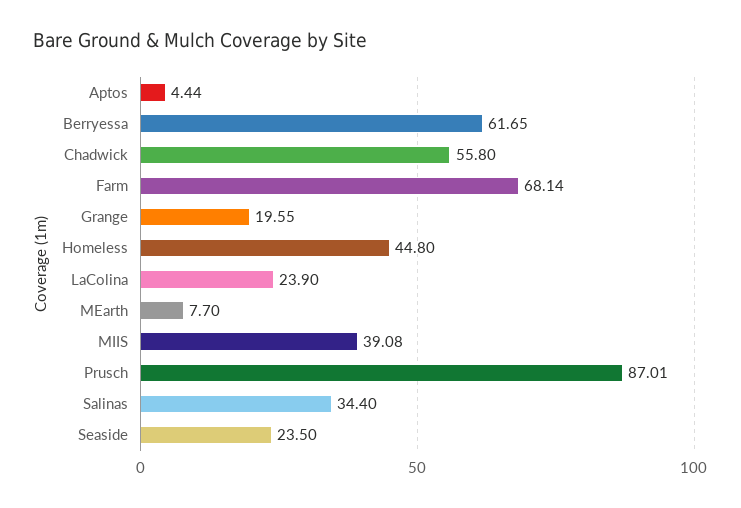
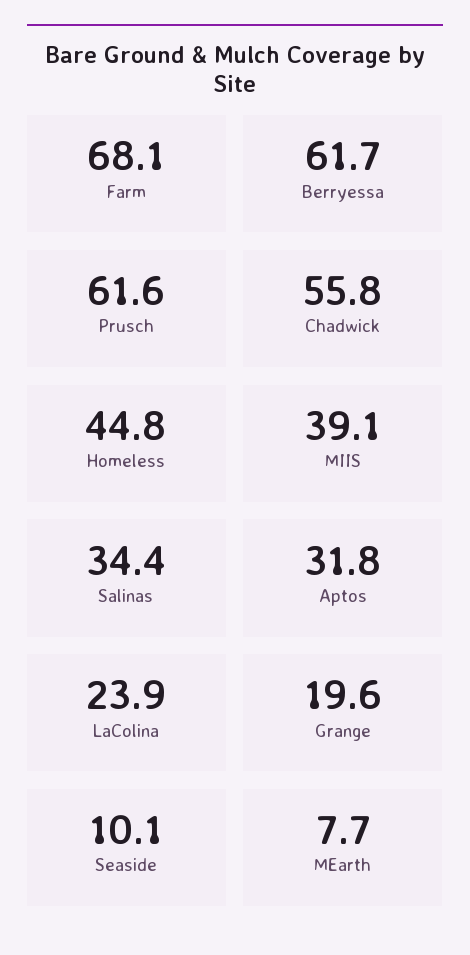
Aptos: 4.44 -> 31.8
Prusch: 87.01 -> 61.6
Seaside: 23.5 -> 10.1

